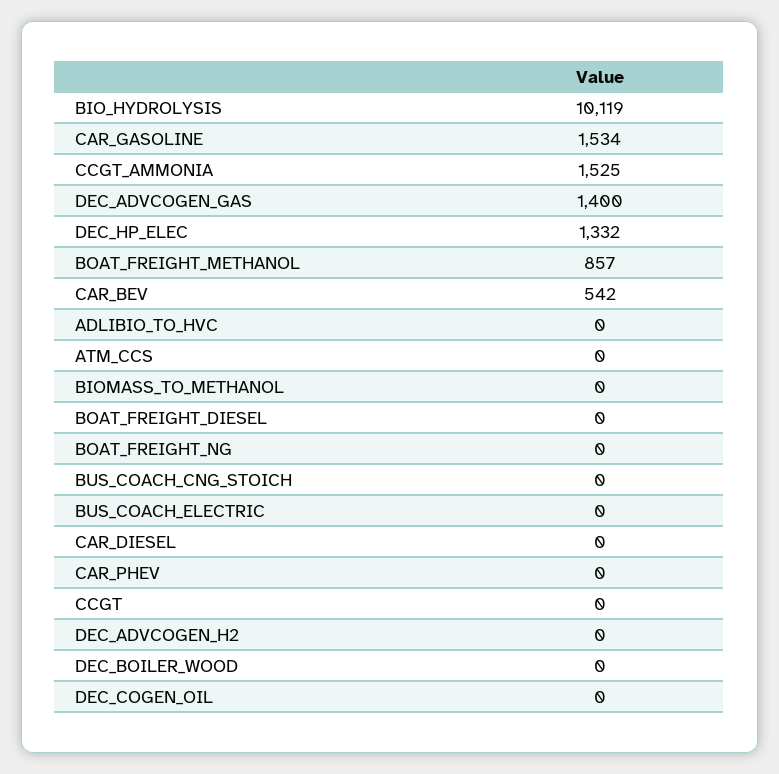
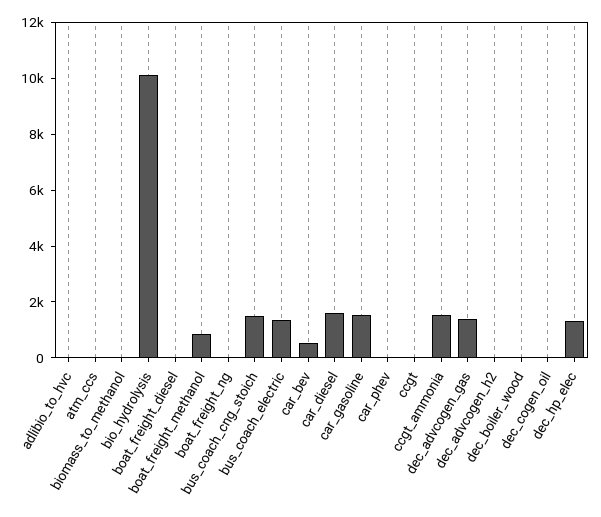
BUS_COACH_CNG_STOICH: 0 -> 1500
BUS_COACH_ELECTRIC: 0 -> 1500
CAR_DIESEL: 0 -> 1500

